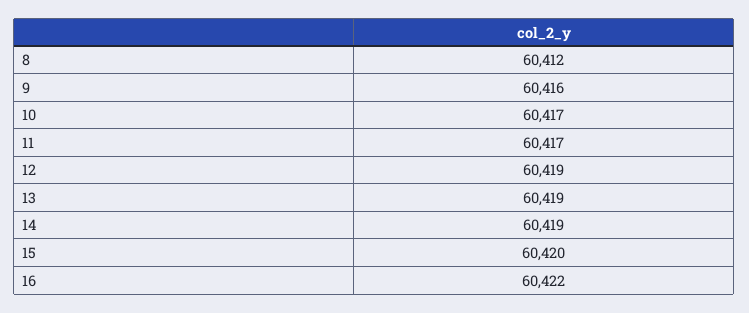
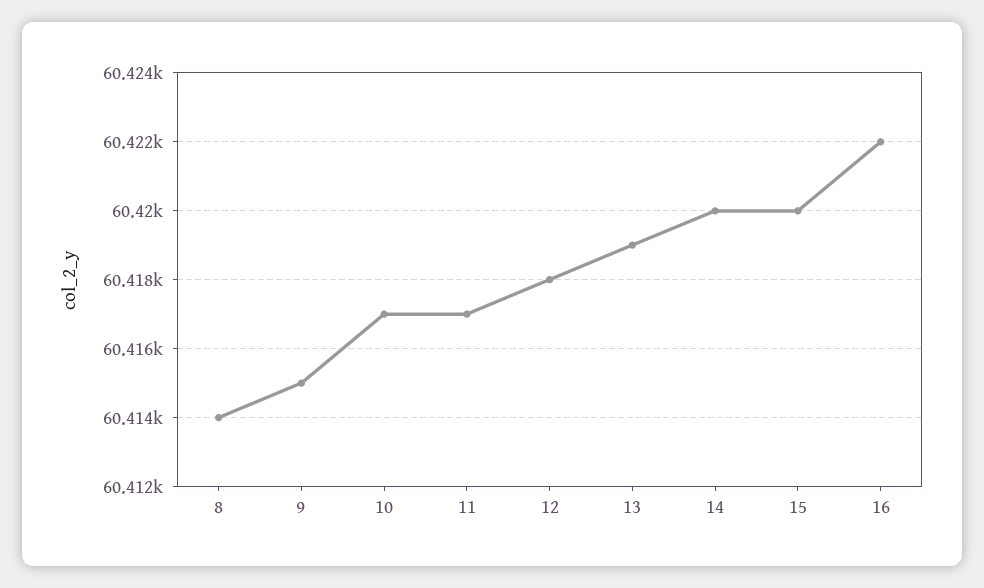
8: 60412 -> 60414
9: 60416 -> 60415
12: 60419 -> 60418
14: 60419 -> 60420

